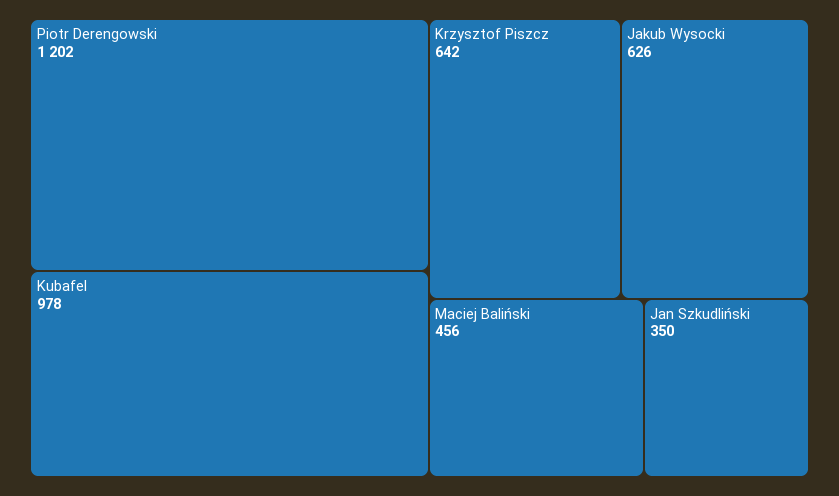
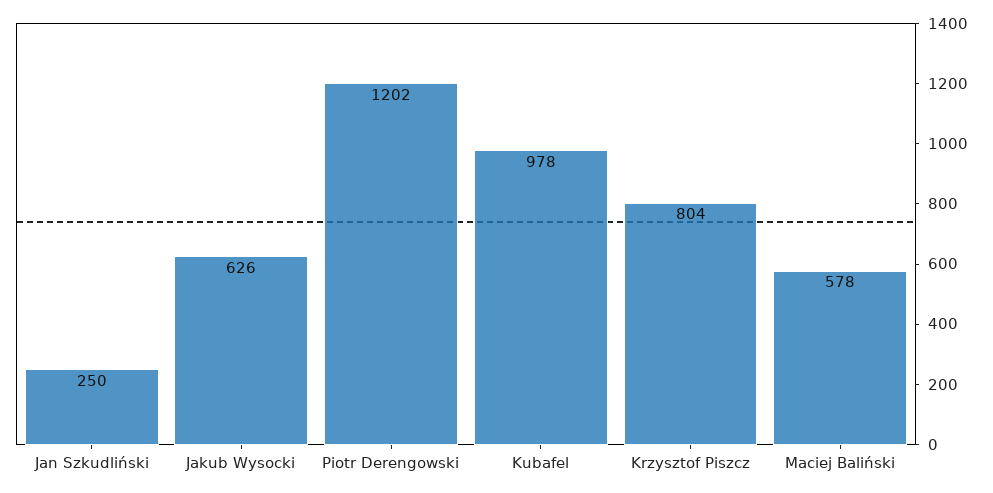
Krzysztof Piszcz: 642 -> 804
Maciej Baliński: 456 -> 578
Jan Szkudliński: 350 -> 250

